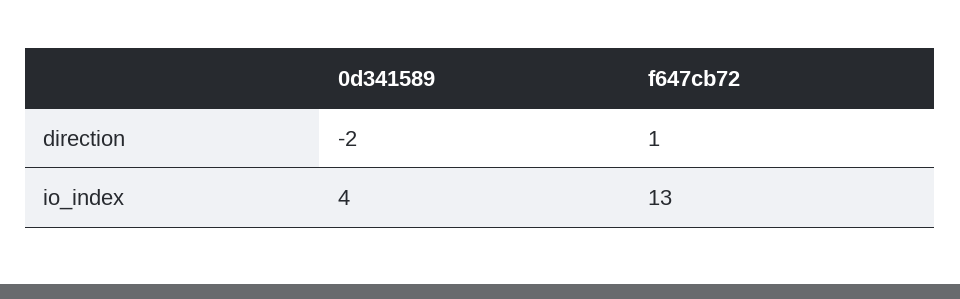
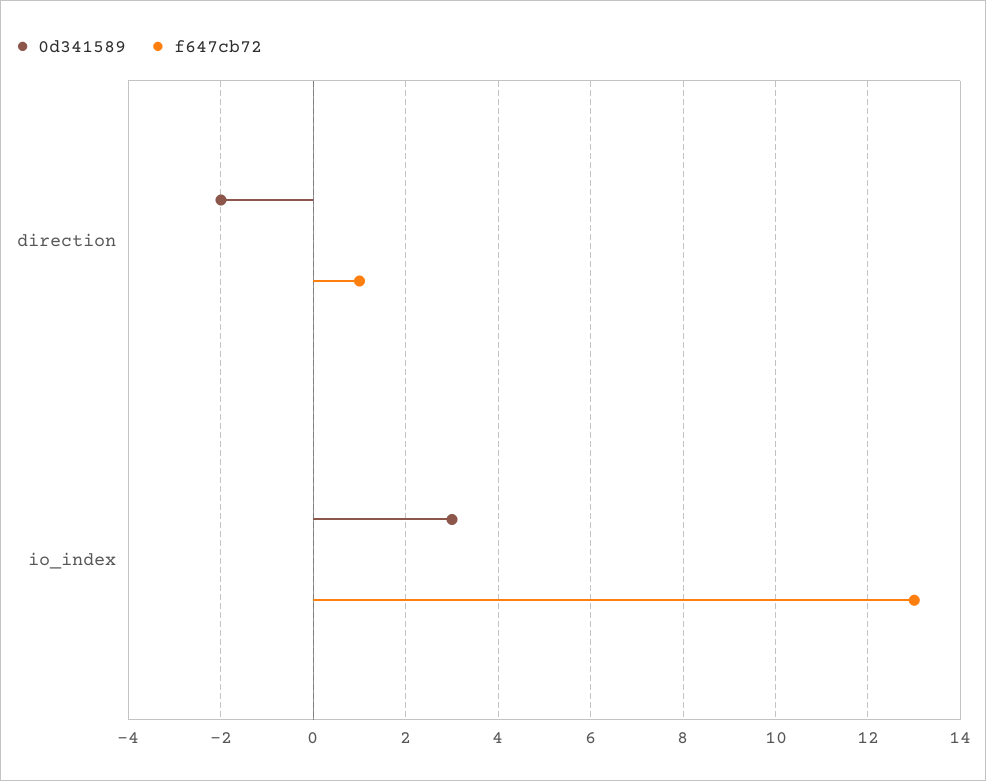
0d341589, io_index: 4 -> 3

